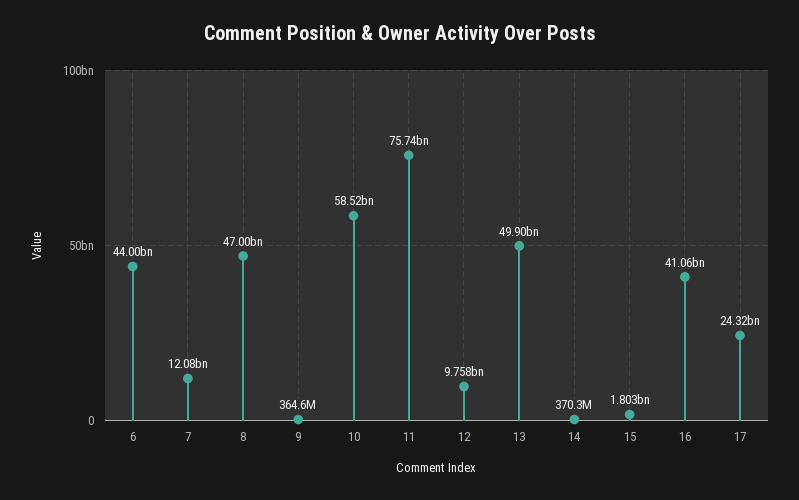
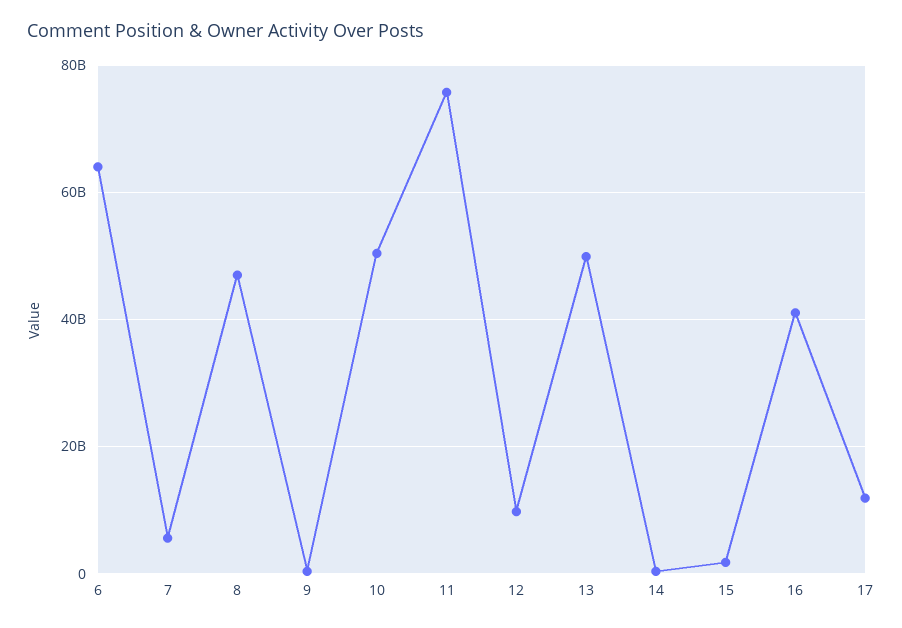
6: 44000000000 -> 64000000000
7: 12080000000 -> 6000000000
10: 58520000000 -> 50000000000
17: 24320000000 -> 12000000000

